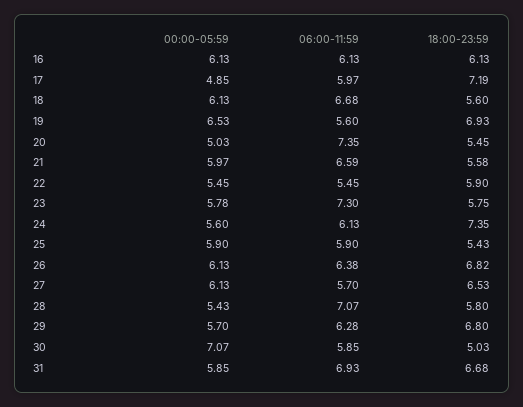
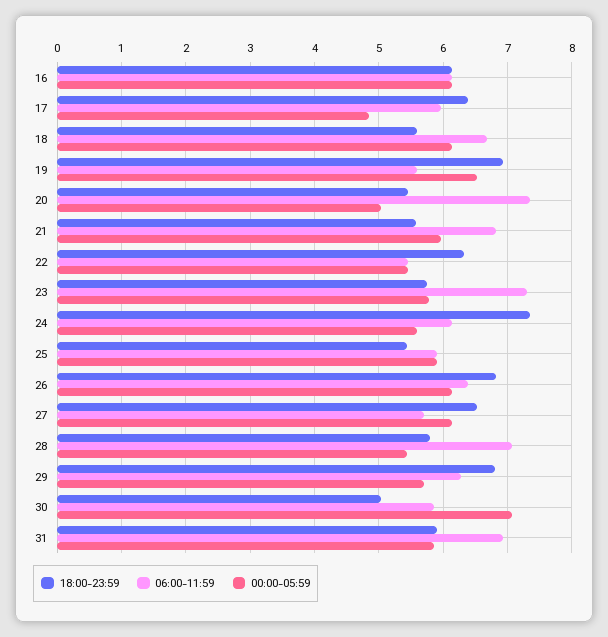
18:00-23:59, 17: 7.19 -> 6.4
06:00-11:59, 21: 6.59 -> 6.8
18:00-23:59, 22: 5.9 -> 6.3
18:00-23:59, 31: 6.68 -> 5.9

